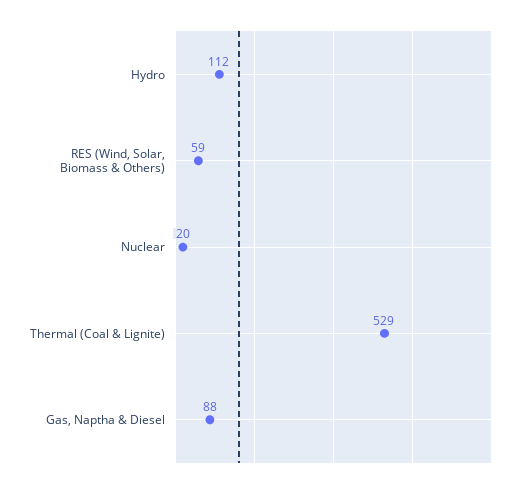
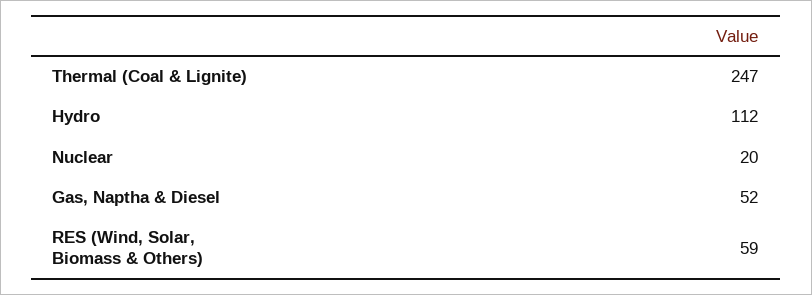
Thermal (Coal & Lignite): 529 -> 247
Gas, Naptha & Diesel: 88 -> 52

